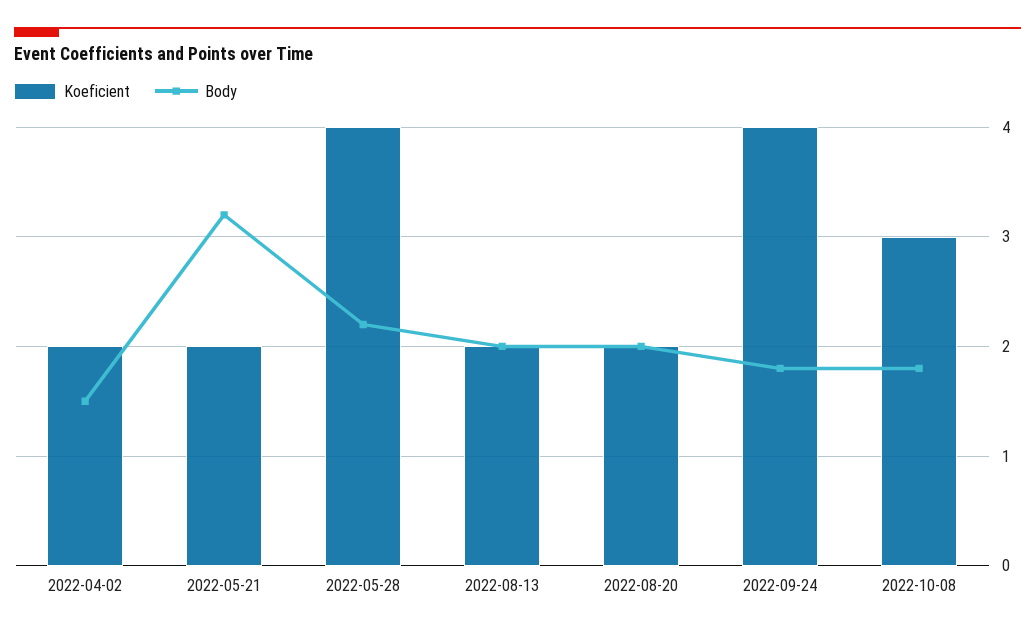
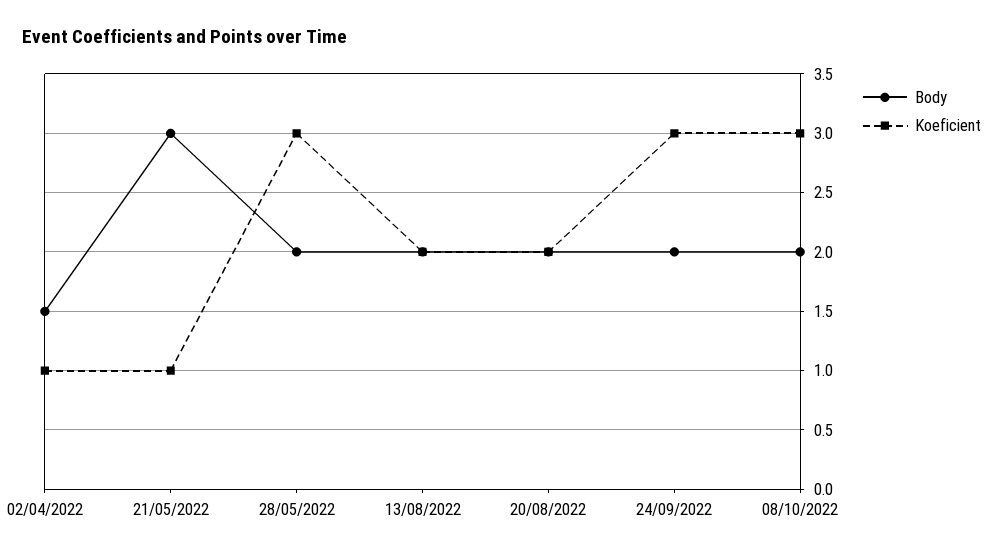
Koeficient, 2022-04-02: 2 -> 1
Koeficient, 2022-05-21: 2 -> 1
Body, 2022-05-21: 3.2 -> 3
Koeficient, 2022-05-28: 4 -> 3
Body, 2022-05-28: 2.2 -> 2
Koeficient, 2022-09-24: 4 -> 3
Body, 2022-09-24: 1.8 -> 2
Body, 2022-10-08: 1.8 -> 2

